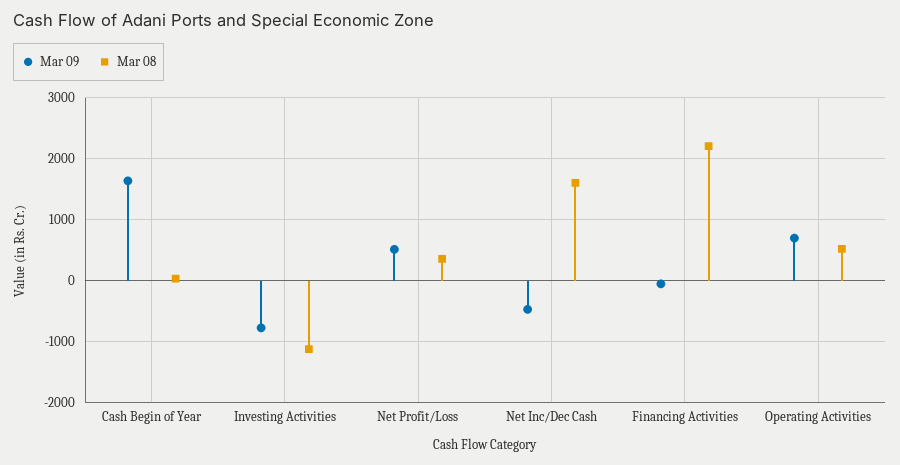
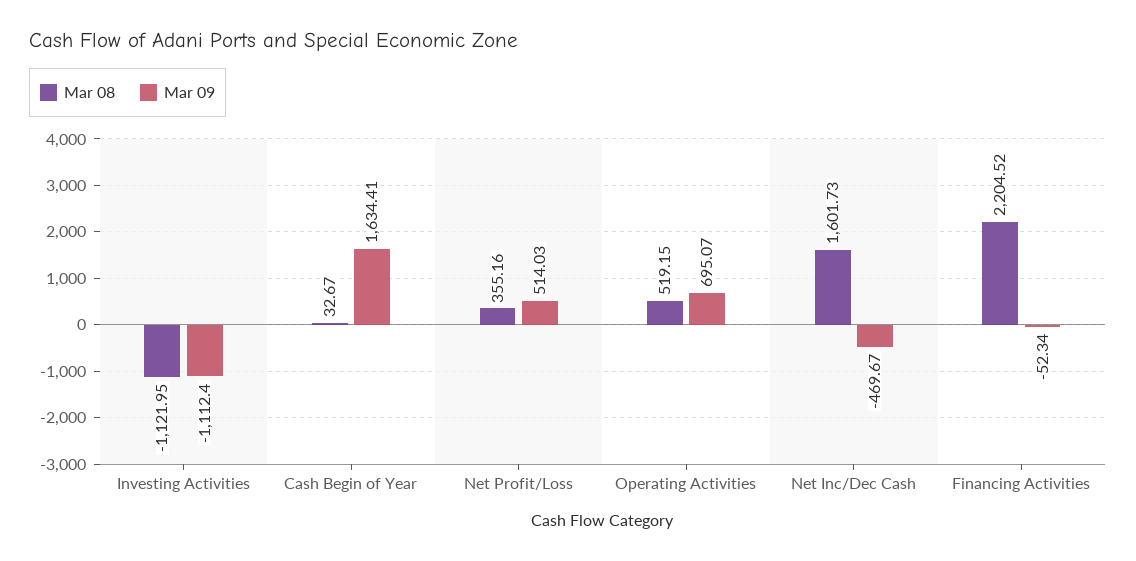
Mar 09, Investing Activities: -800 -> -1112.4

